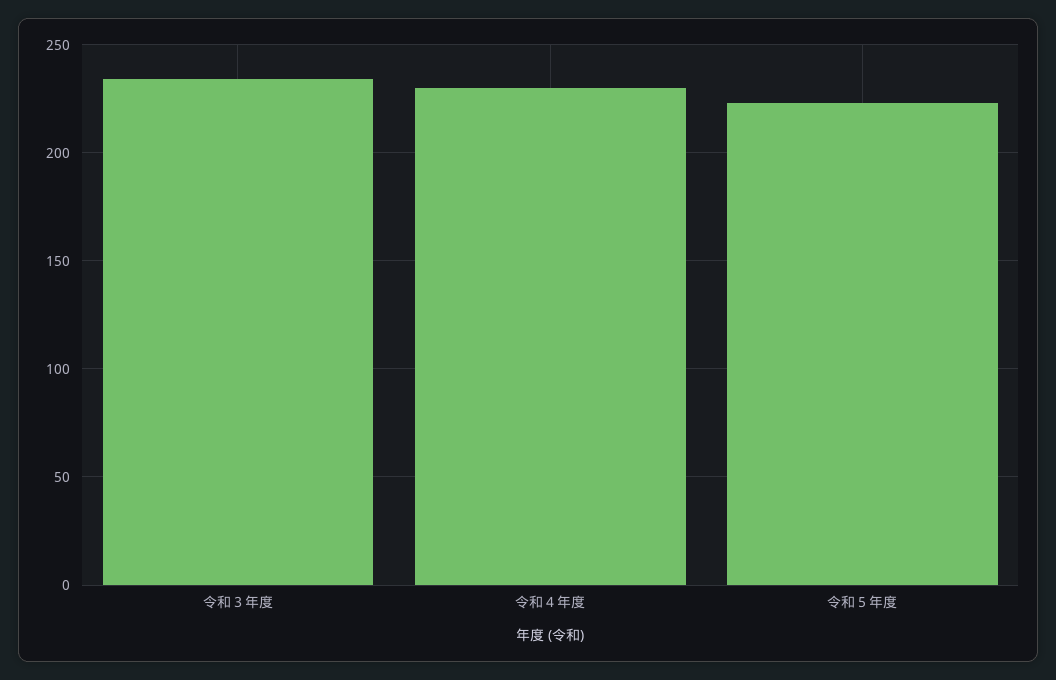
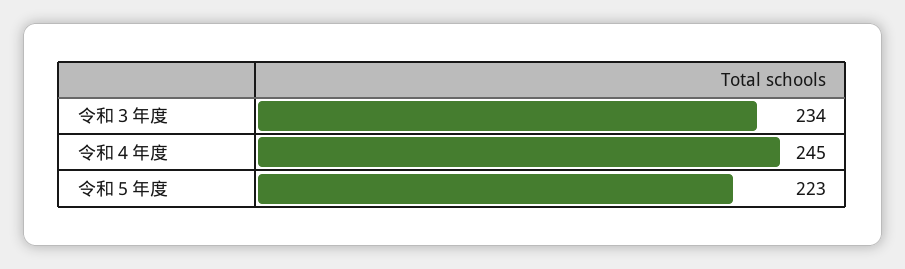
令和４年度: 230 -> 245

